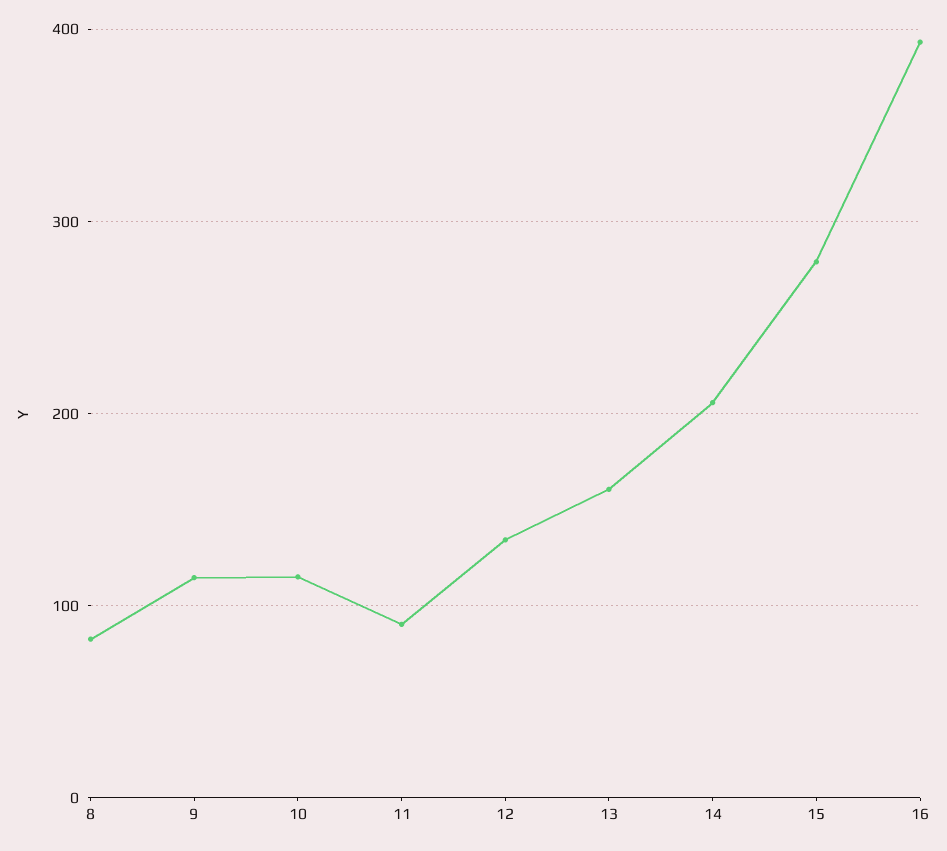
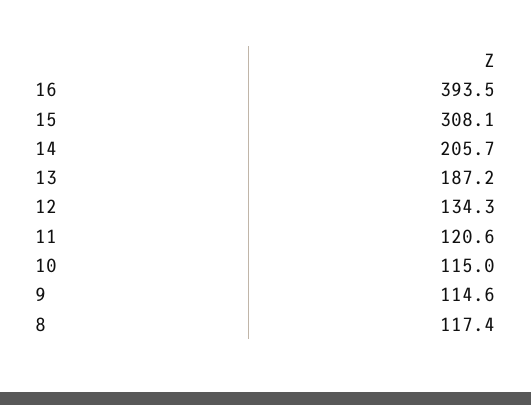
8: 80 -> 117.4
11: 90 -> 120.6
13: 160 -> 187.2
15: 280 -> 308.1

